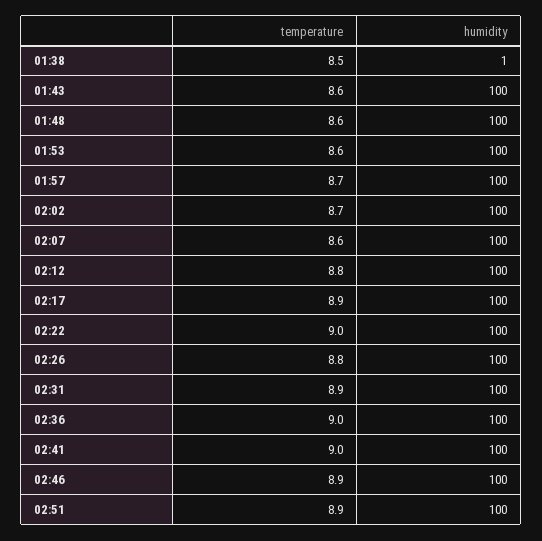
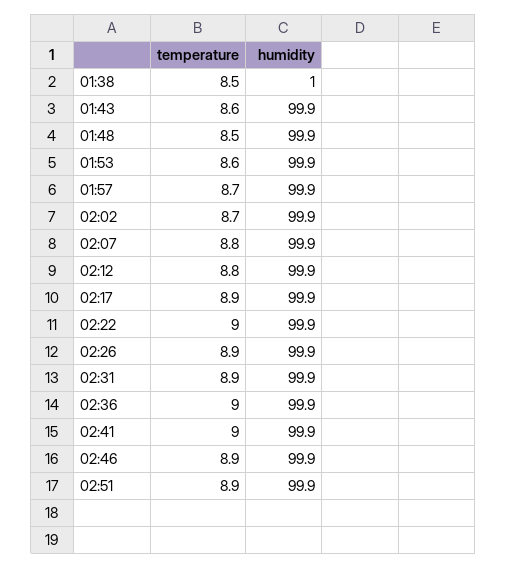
temperature, 01:48: 8.6 -> 8.5
temperature, 02:07: 8.6 -> 8.8
temperature, 02:26: 8.8 -> 8.9

